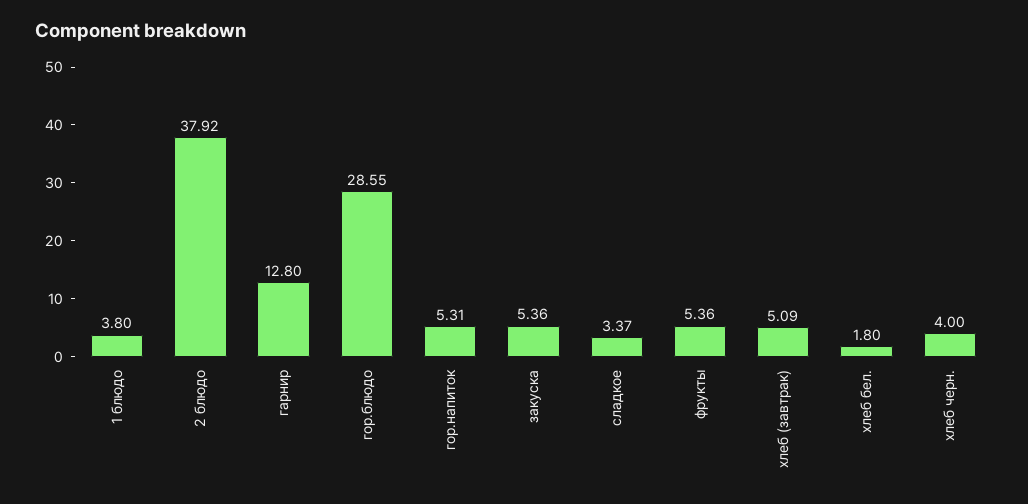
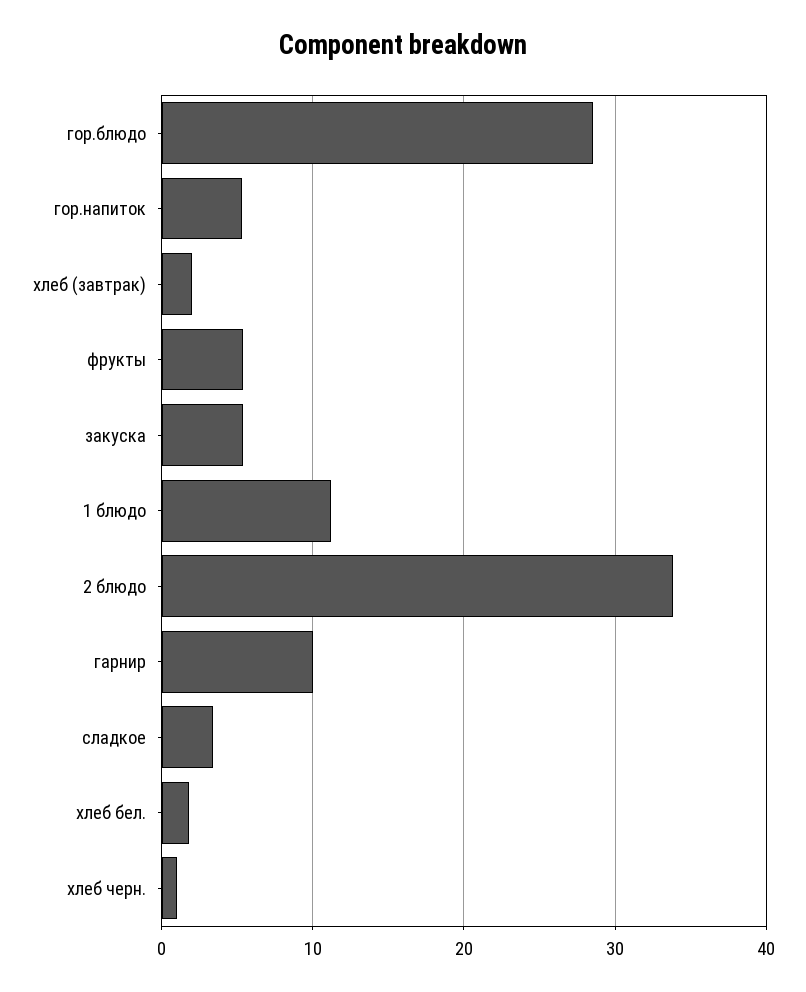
1 блюдо: 3.8 -> 11
2 блюдо: 37.92 -> 34
гарнир: 12.8 -> 10
хлеб (завтрак): 5.09 -> 2
хлеб черн.: 4 -> 1

